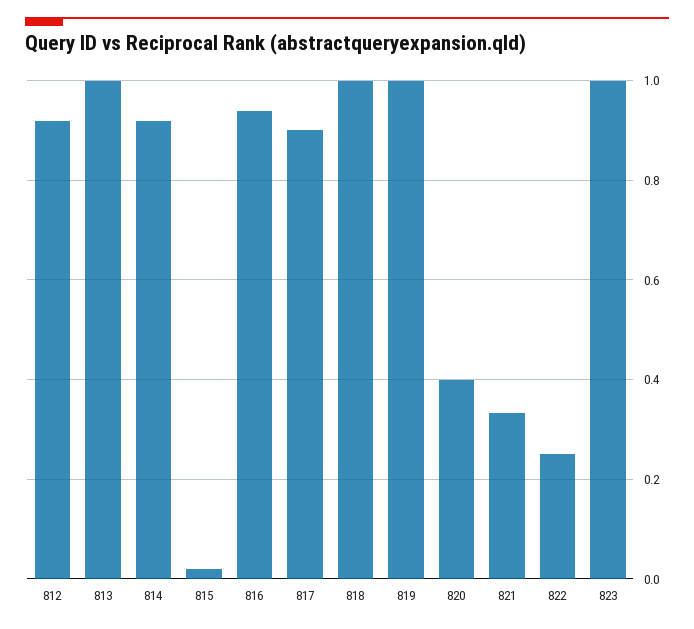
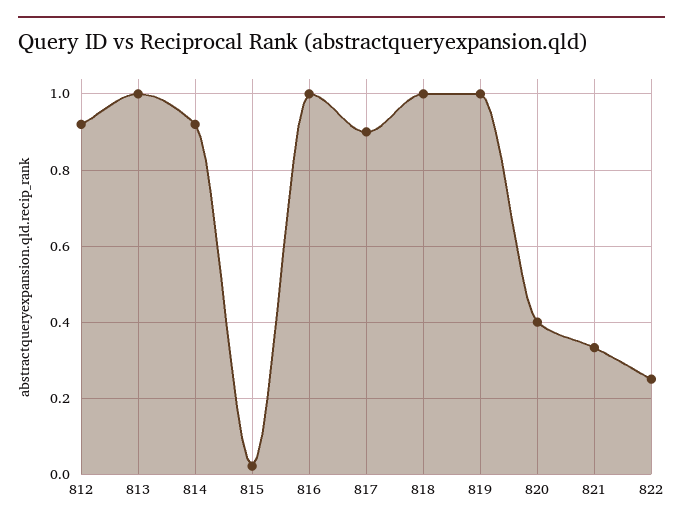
816: 0.94 -> 1
823: 1 -> none

